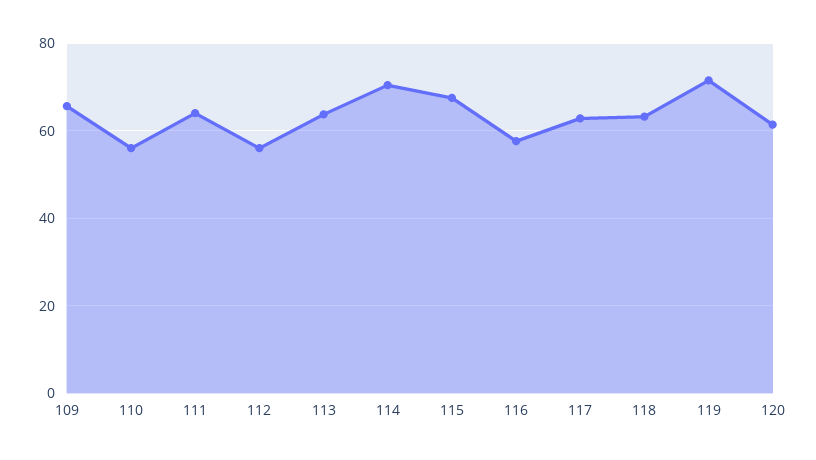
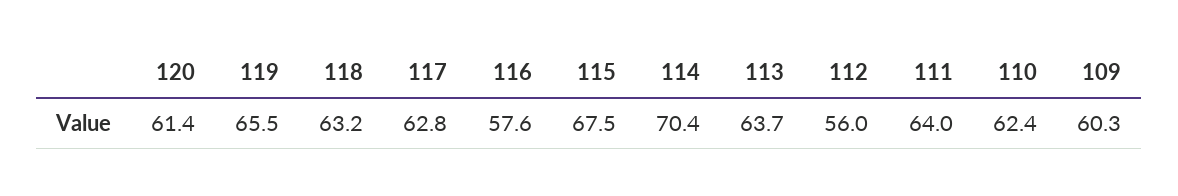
109: 66 -> 60.3
110: 56 -> 62.4
119: 72 -> 65.5

